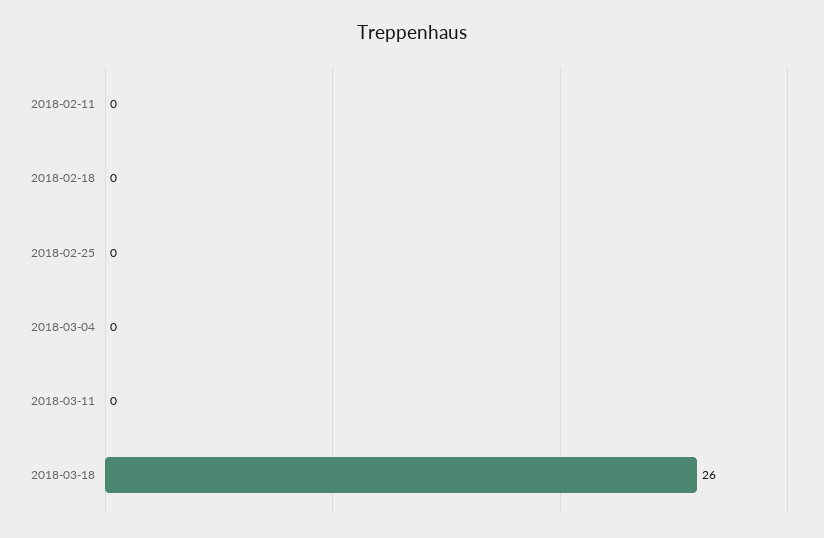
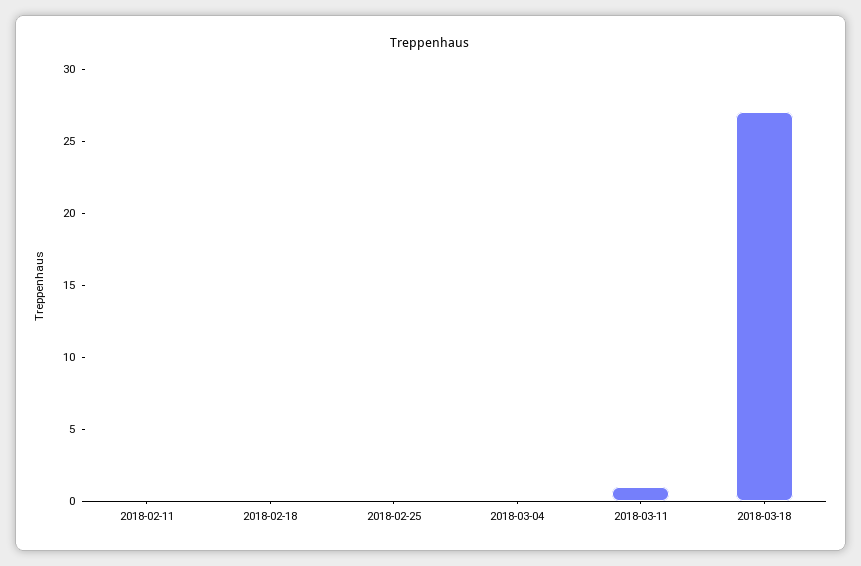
2018-03-11: 0 -> 1
2018-03-18: 26 -> 27

